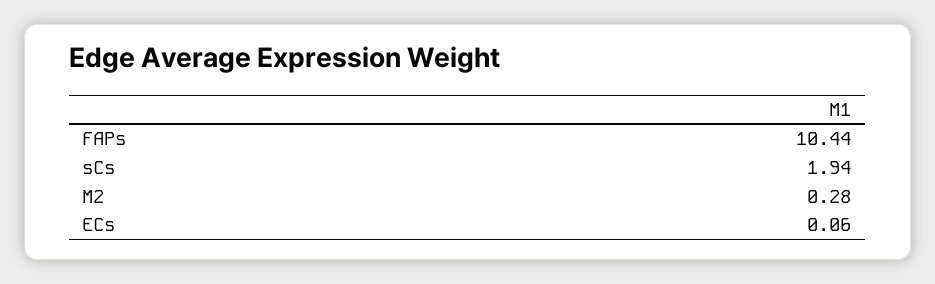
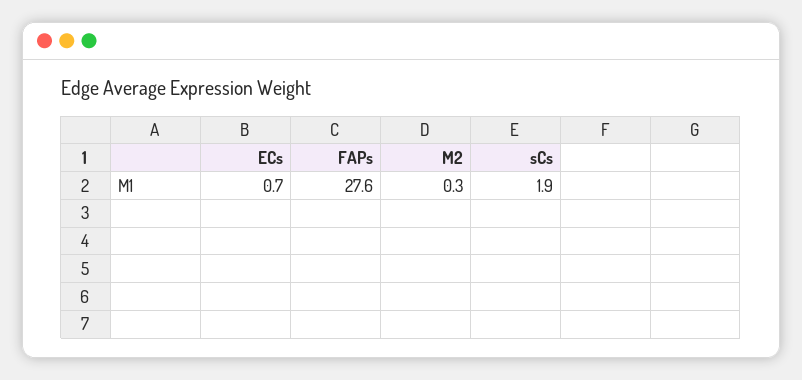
FAPs: 10.44 -> 27.6
ECs: 0.06 -> 0.7

